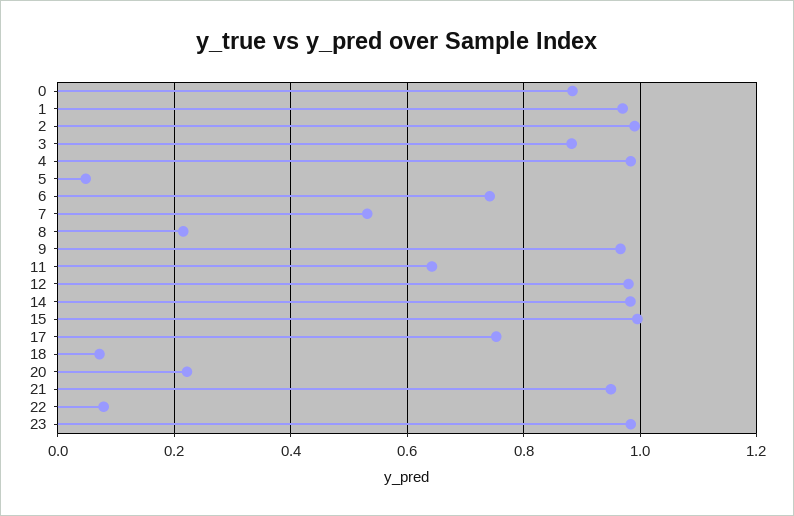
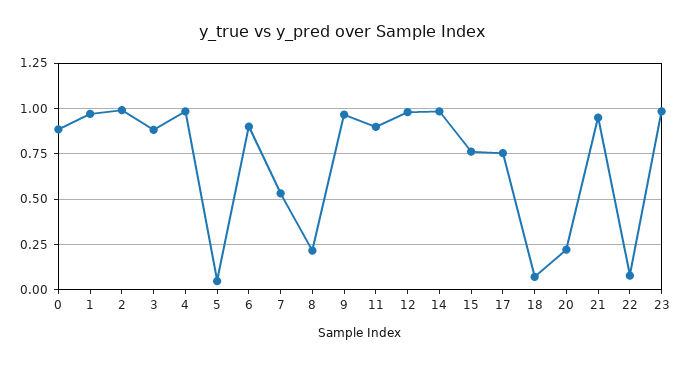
6: 0.74 -> 0.9
11: 0.64 -> 0.9
15: 1 -> 0.75

